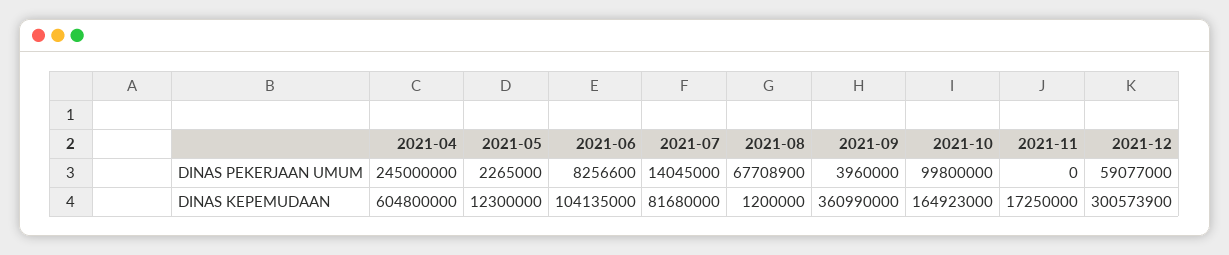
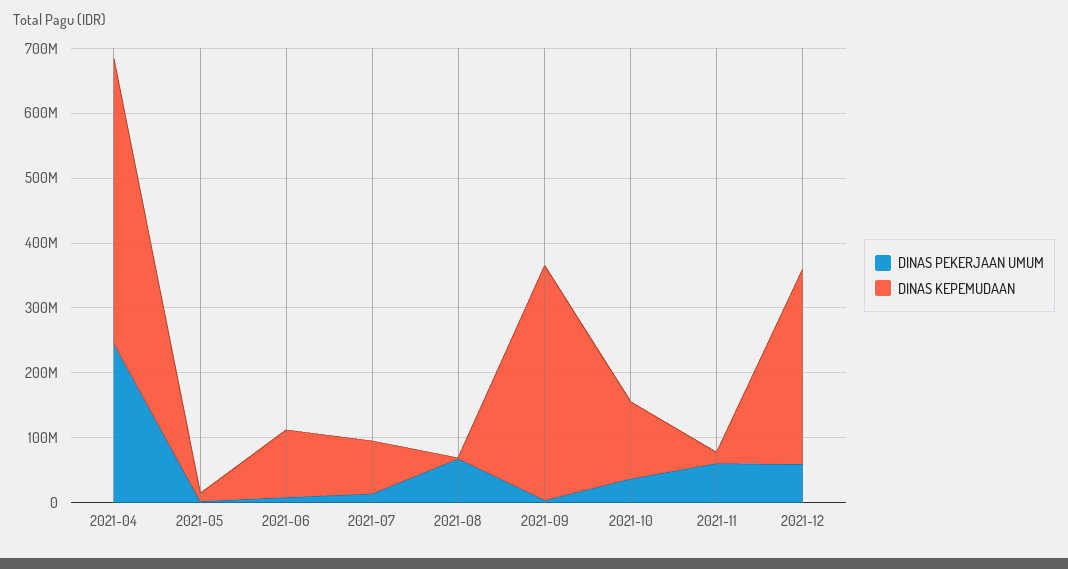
DINAS PEKERJAAN UMUM, 2021-10: 99800000 -> 40000000
DINAS PEKERJAAN UMUM, 2021-11: 0 -> 60000000
DINAS KEPEMUDAAN, 2021-04: 604800000 -> 440000000
DINAS KEPEMUDAAN, 2021-10: 164923000 -> 120000000

